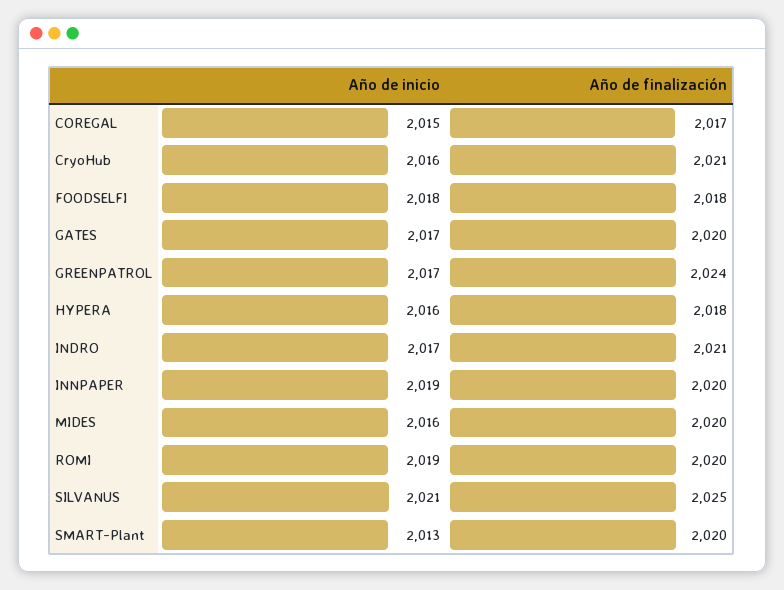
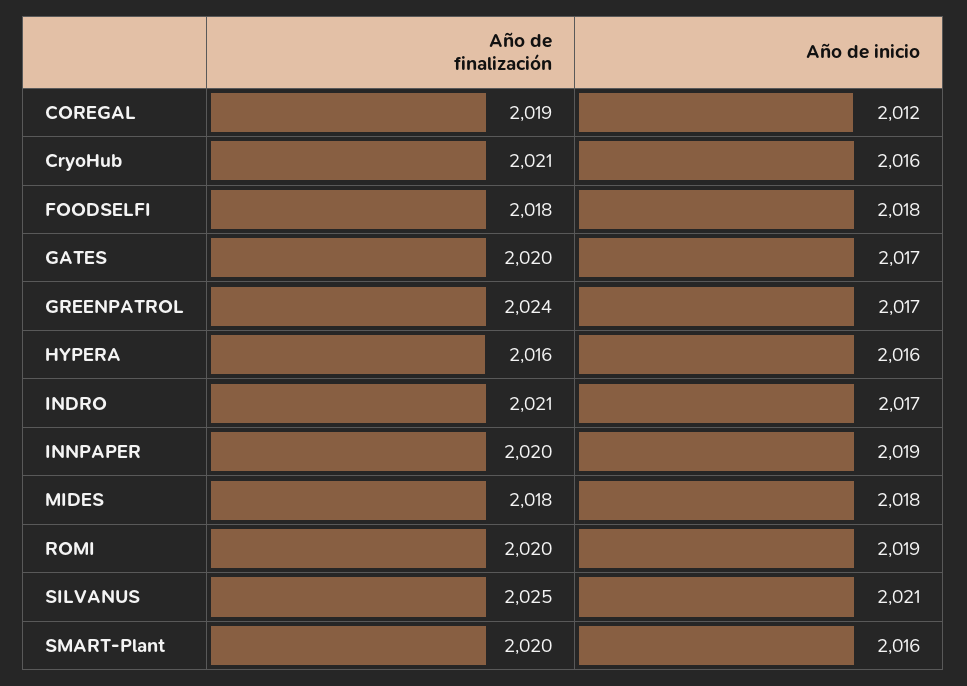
Año de inicio, COREGAL: 2015 -> 2012
Año de finalización, COREGAL: 2017 -> 2019
Año de finalización, HYPERA: 2018 -> 2016
Año de inicio, MIDES: 2016 -> 2018
Año de finalización, MIDES: 2020 -> 2018
Año de inicio, SMART-Plant: 2013 -> 2016

